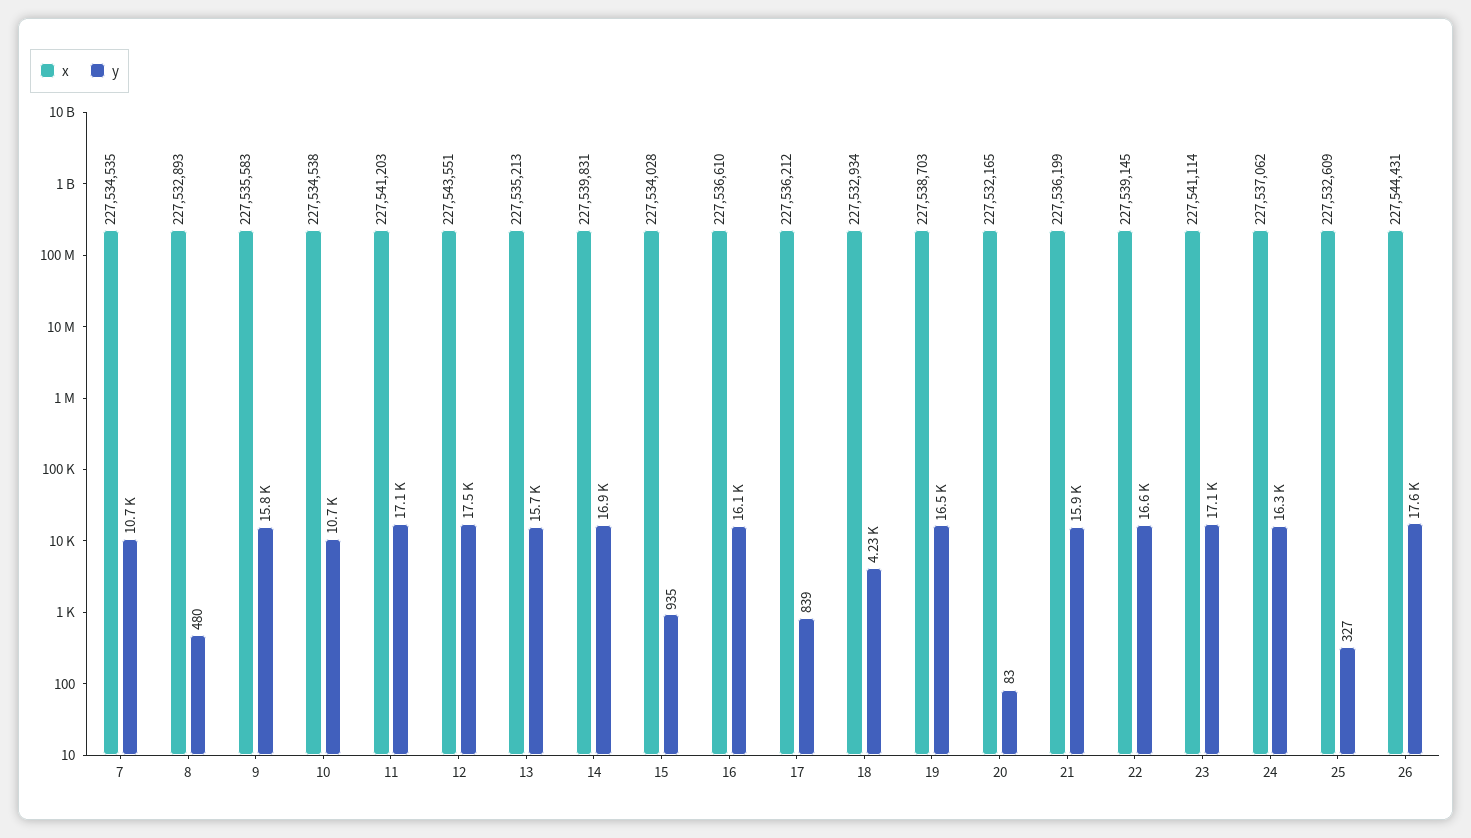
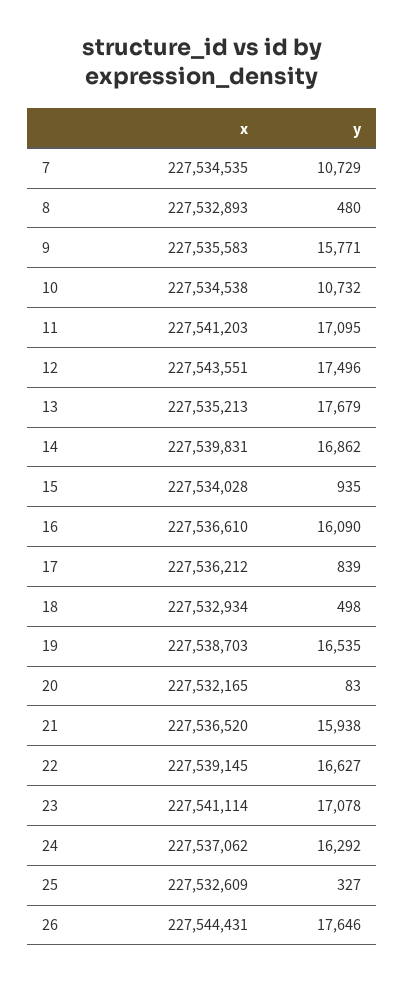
y, 13: 15700 -> 17679
y, 18: 4230 -> 498
x, 21: 227536199 -> 227536520

